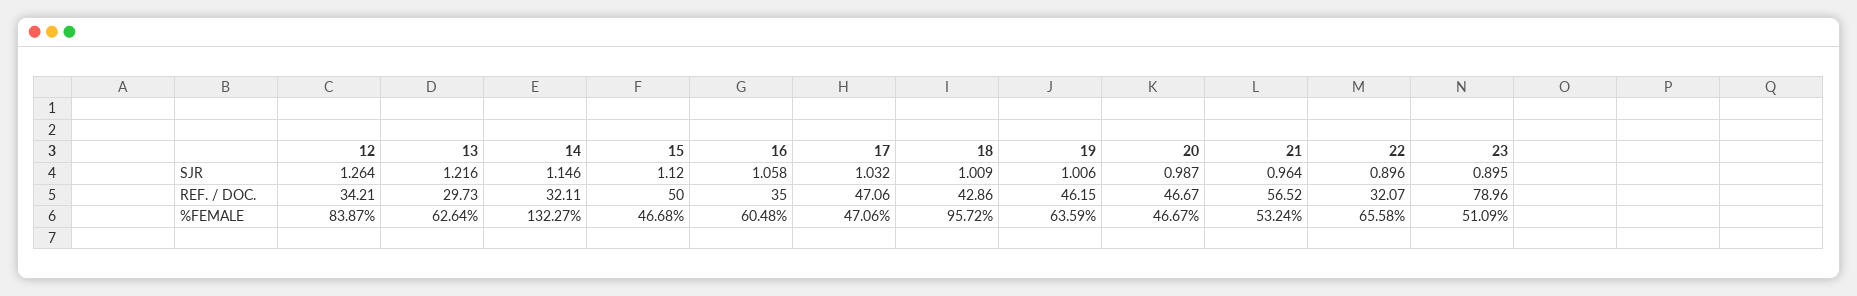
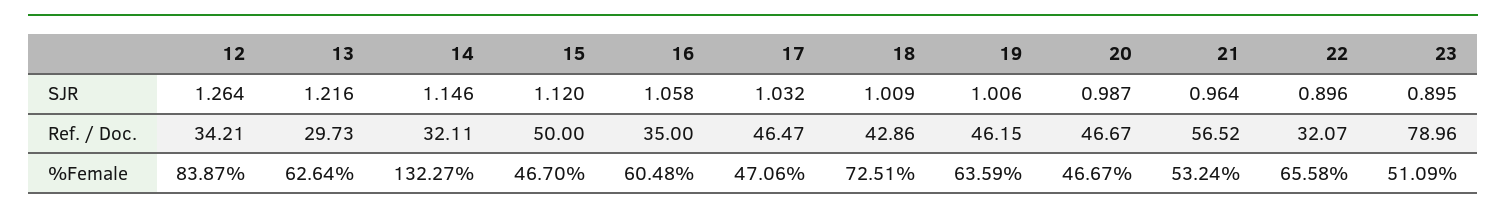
17, REF. / DOC.: 47.06 -> 46.47
15, %FEMALE: 46.68 -> 46.7
18, %FEMALE: 95.72 -> 72.51

